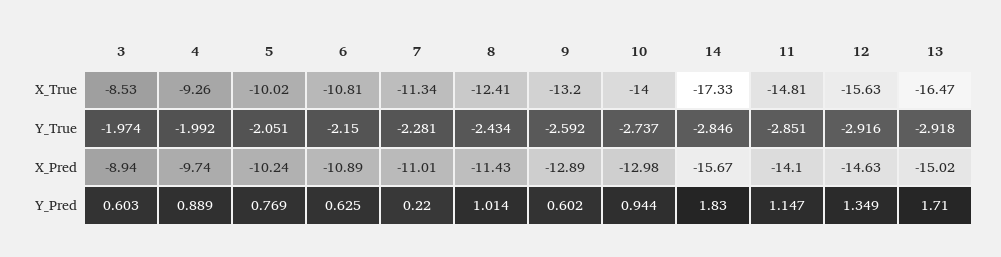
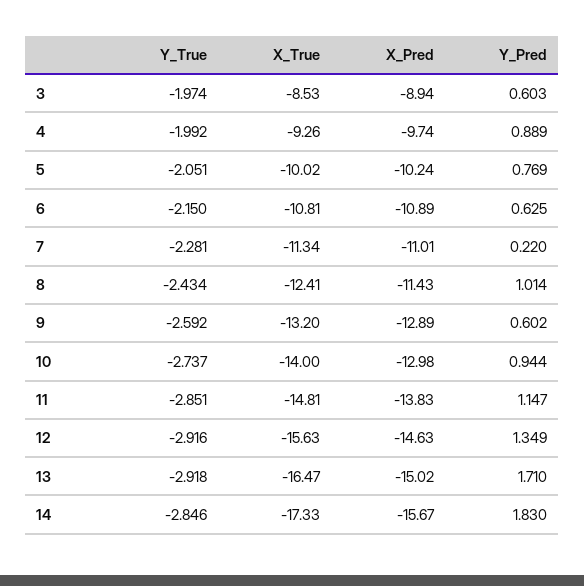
11, X_Pred: -14.1 -> -13.83

